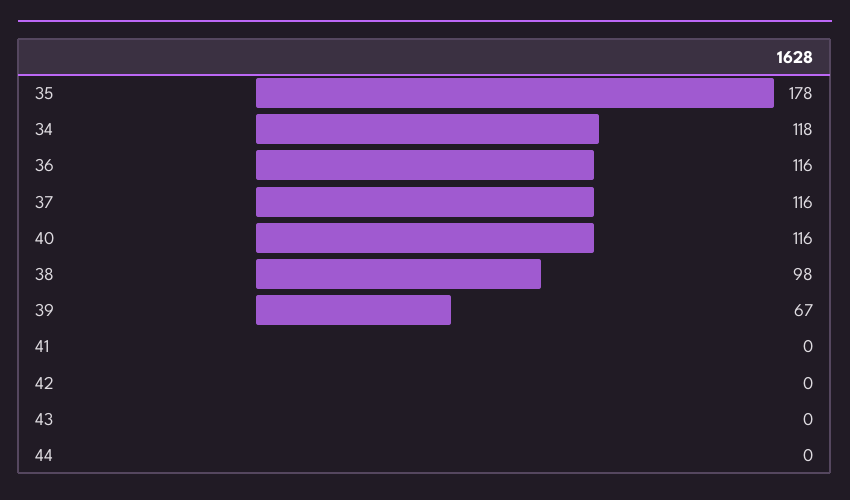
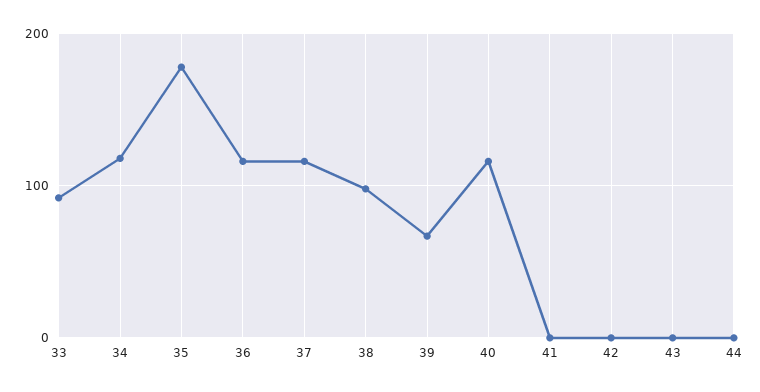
33: none -> 90

